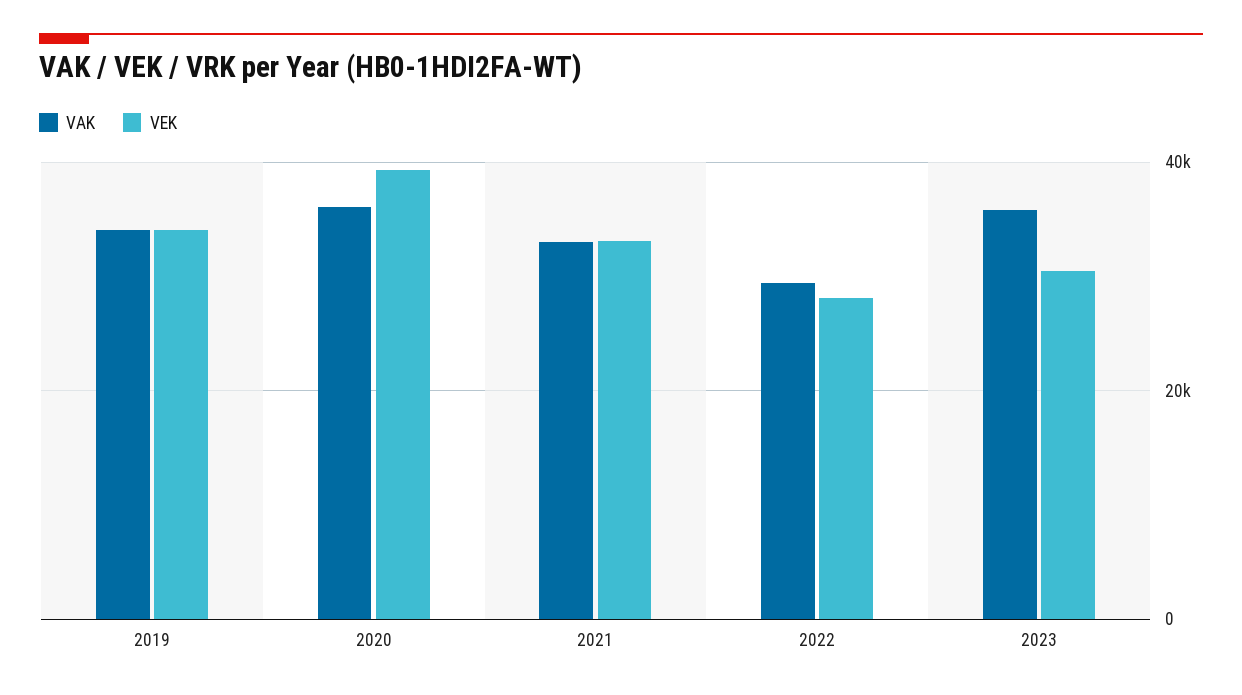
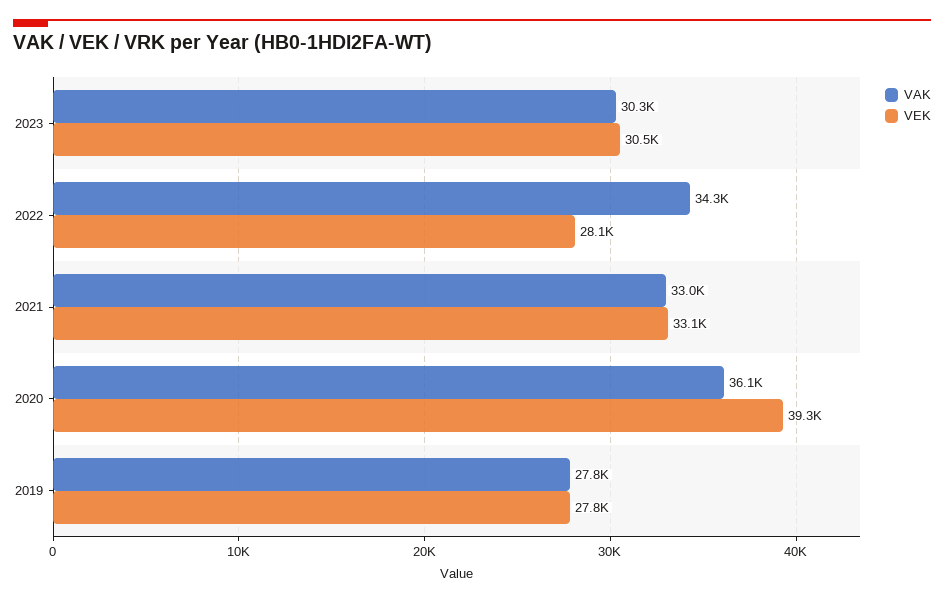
VAK, 2019: 34000 -> 27800
VEK, 2019: 34000 -> 27800
VAK, 2022: 30000 -> 34300
VAK, 2023: 36000 -> 30300

